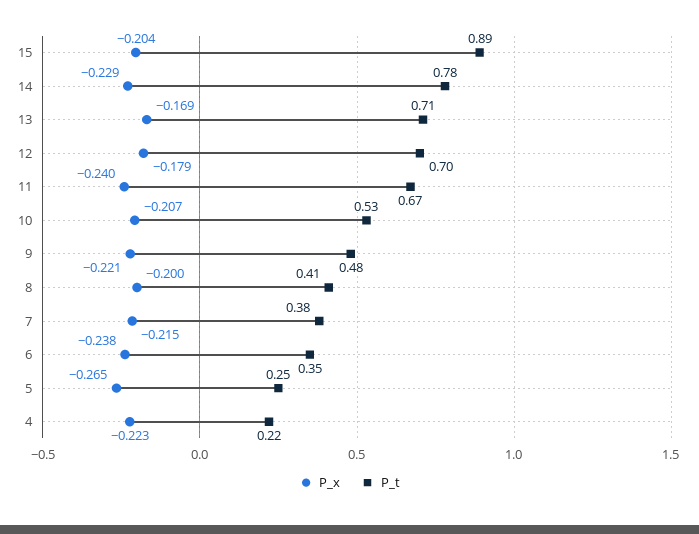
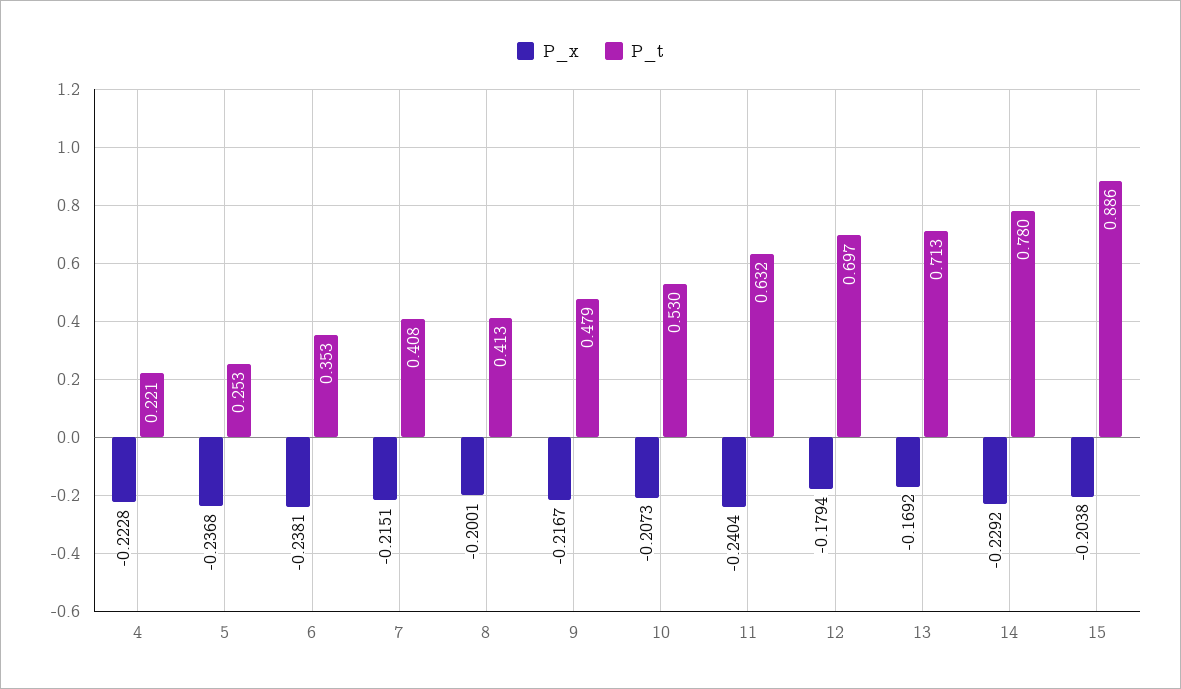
P_t, 11: 0.67 -> 0.632
P_x, 9: -0.221 -> -0.2167
P_t, 7: 0.38 -> 0.408
P_x, 5: -0.265 -> -0.2368

